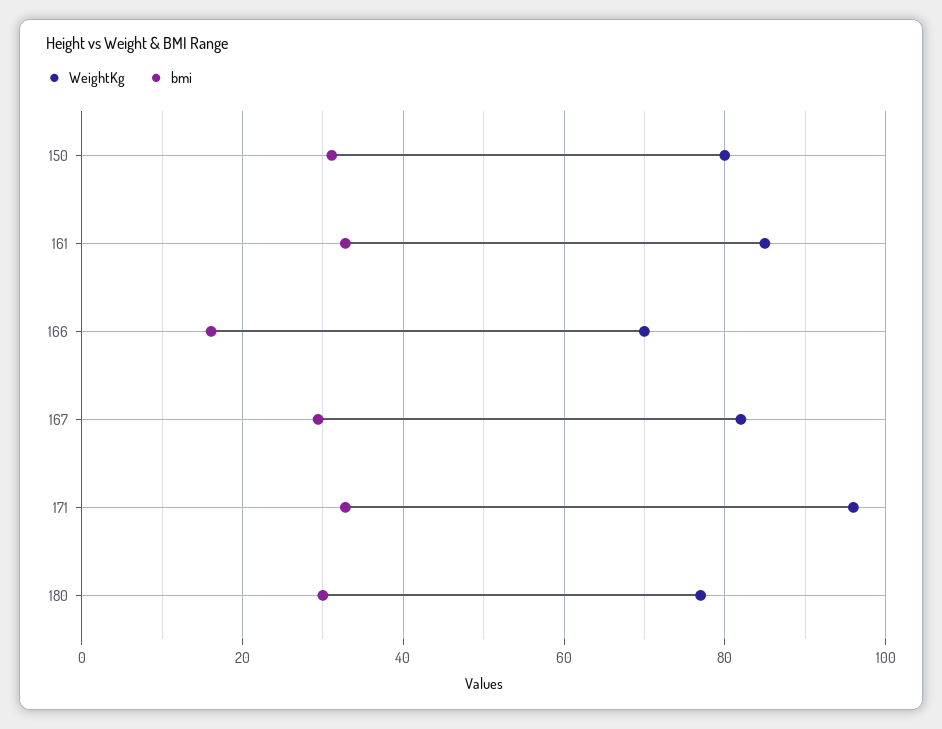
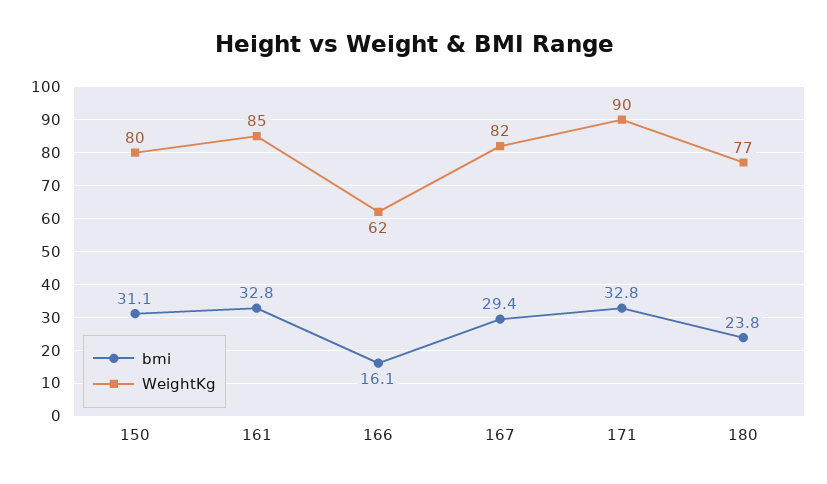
WeightKg, 166: 70 -> 62
WeightKg, 171: 96 -> 90
bmi, 180: 30 -> 23.8

